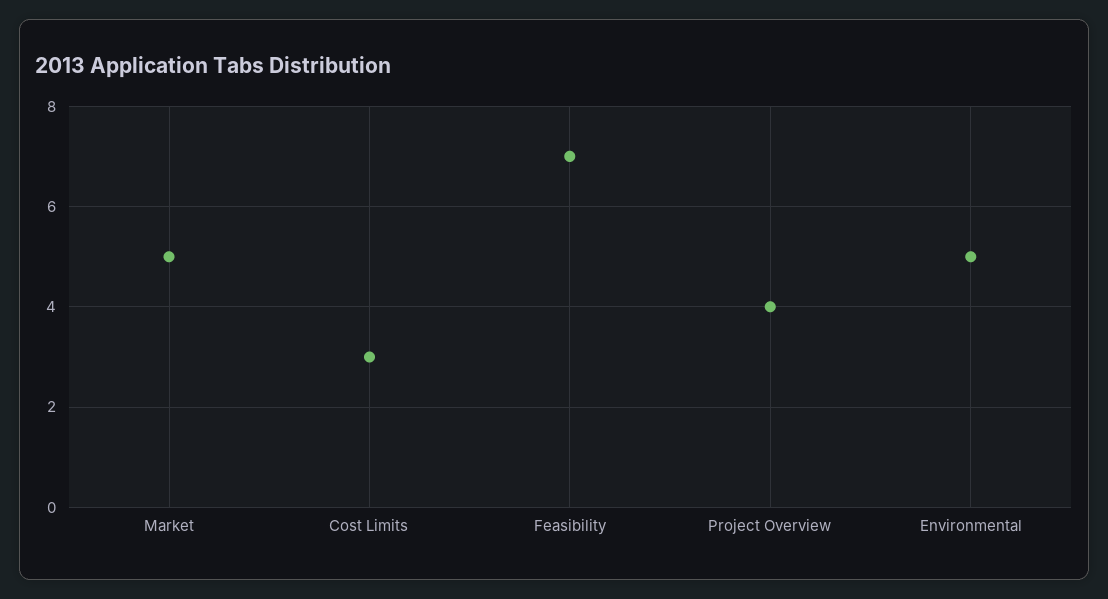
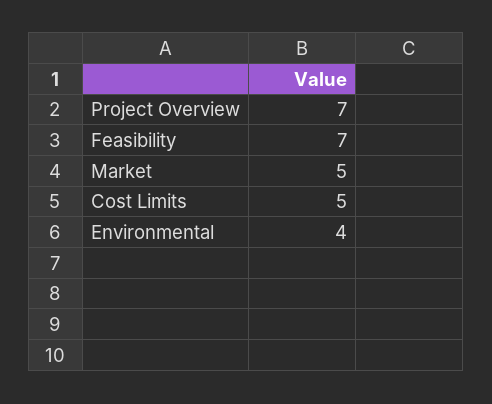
Cost Limits: 3 -> 5
Project Overview: 4 -> 7
Environmental: 5 -> 4

